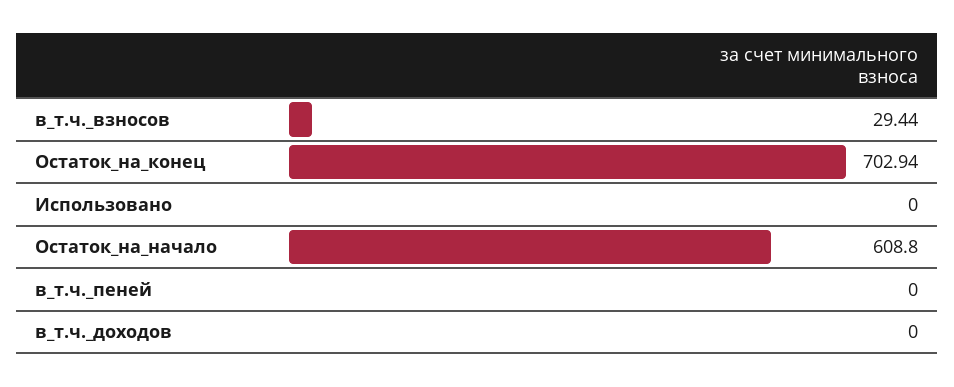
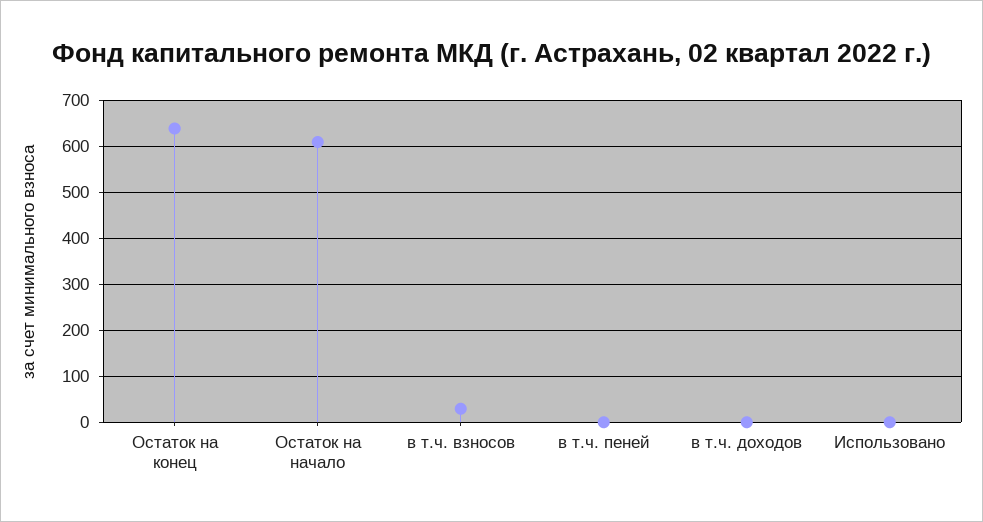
Остаток_на_конец: 702.94 -> 640

